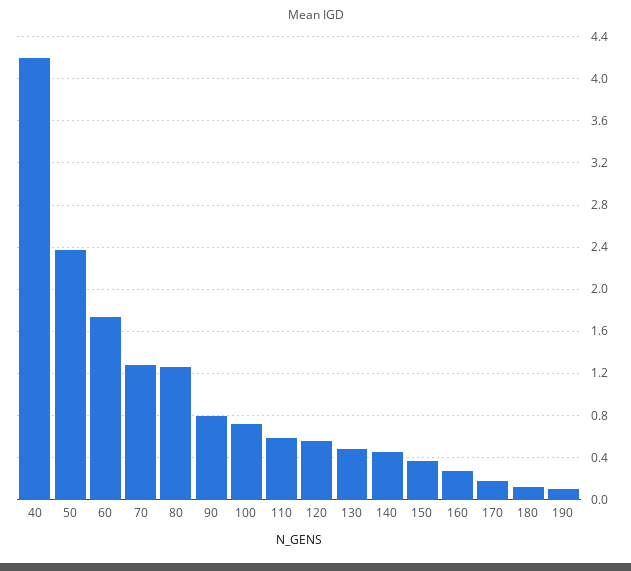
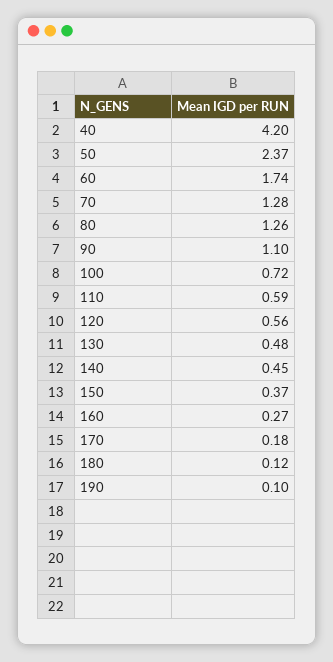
90: 0.8 -> 1.1

